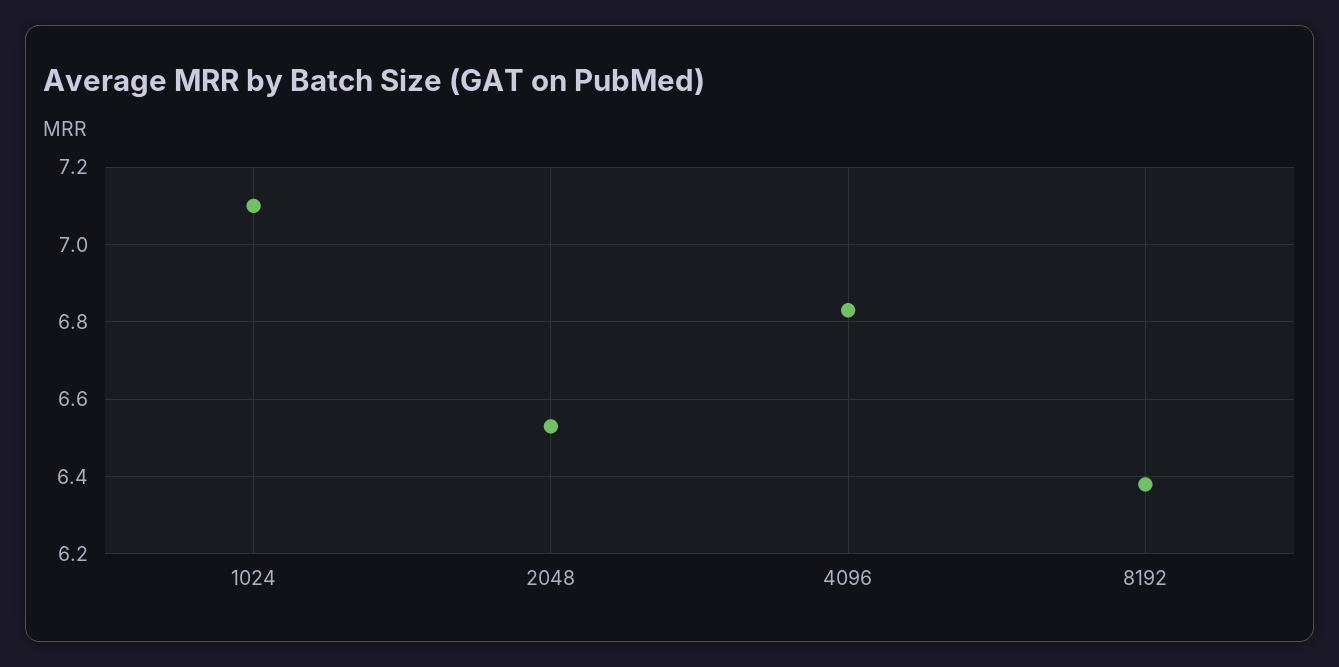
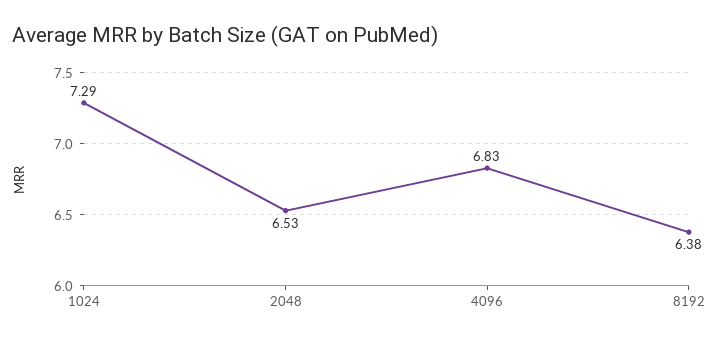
1024: 7.1 -> 7.29

